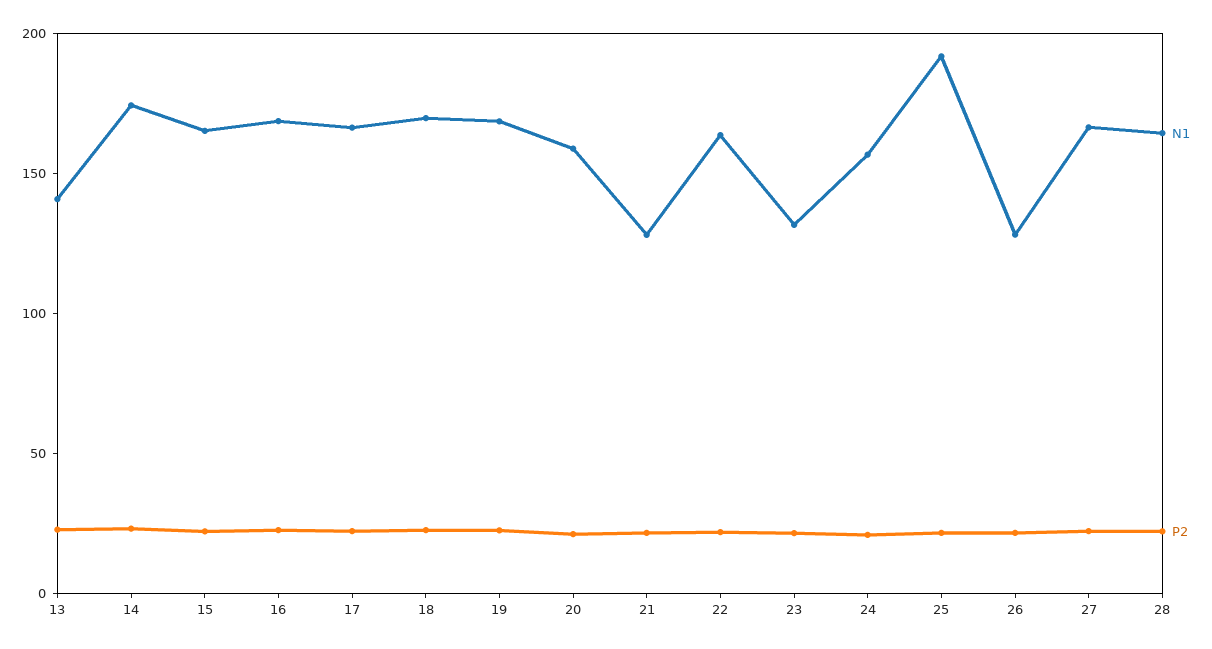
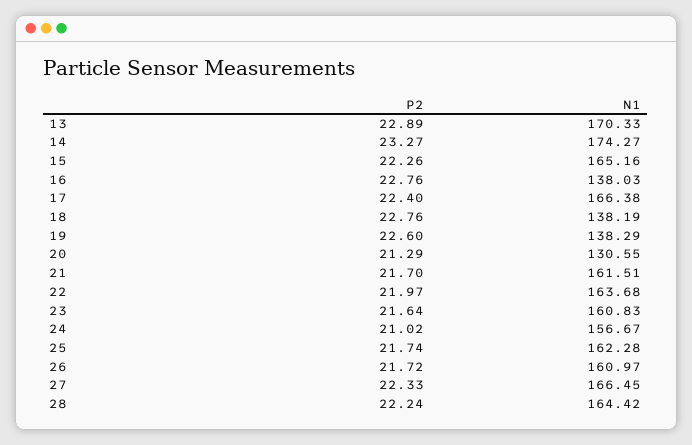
N1, 13: 140 -> 170.33
N1, 16: 170 -> 138.03
N1, 18: 170 -> 138.19
N1, 19: 170 -> 138.29
N1, 20: 160 -> 130.55
N1, 21: 130 -> 161.51
N1, 23: 130 -> 160.83
N1, 25: 190 -> 162.28
N1, 26: 130 -> 160.97

